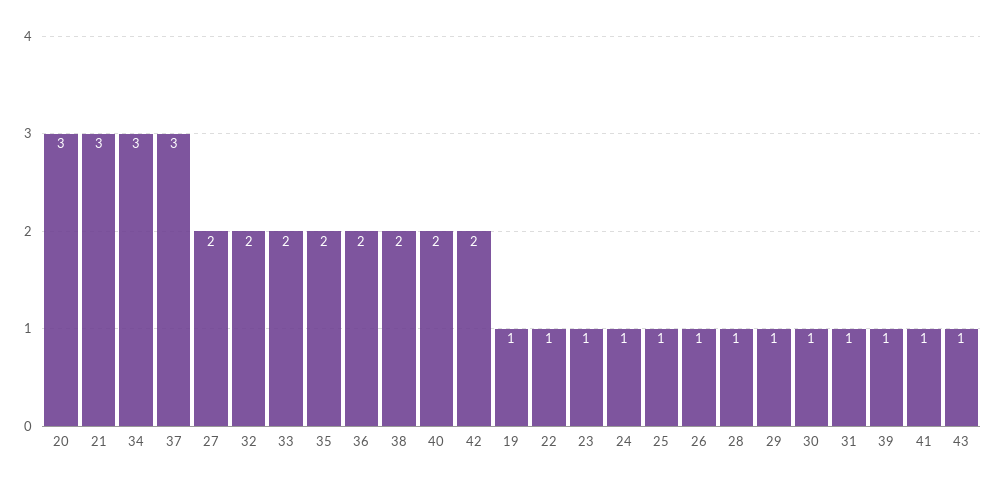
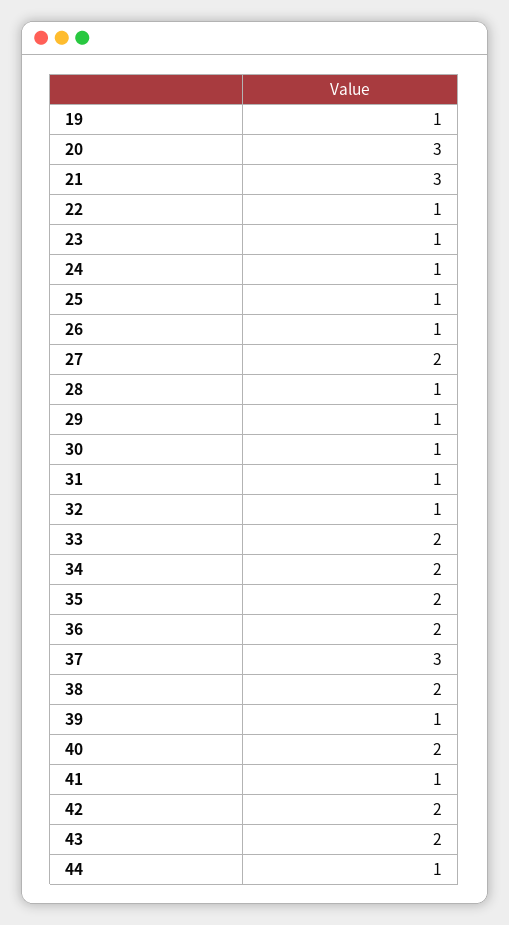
34: 3 -> 2
32: 2 -> 1
43: 1 -> 2
44: none -> 1

